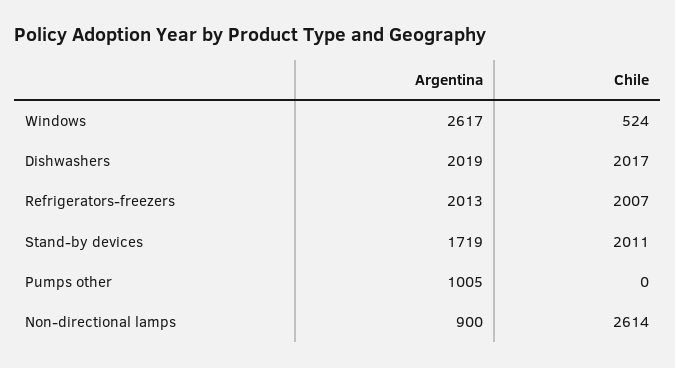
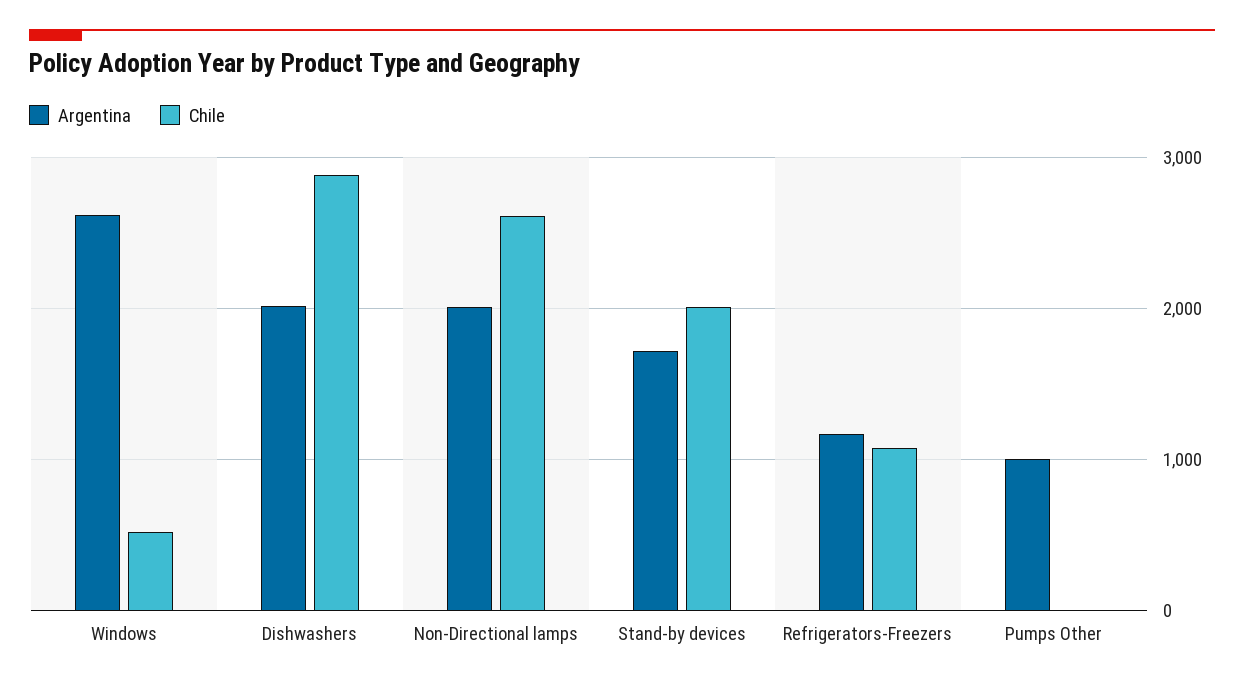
Chile, Dishwashers: 2017 -> 2900
Argentina, Refrigerators-freezers: 2013 -> 1200
Chile, Refrigerators-freezers: 2007 -> 1100
Argentina, Non-directional lamps: 900 -> 2000

